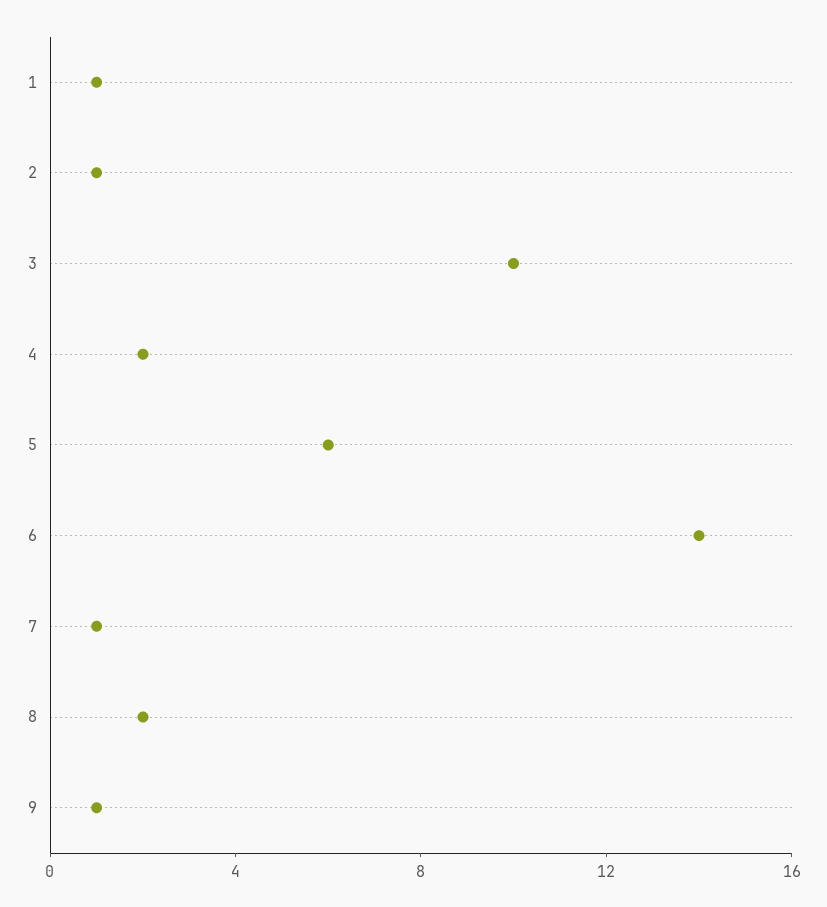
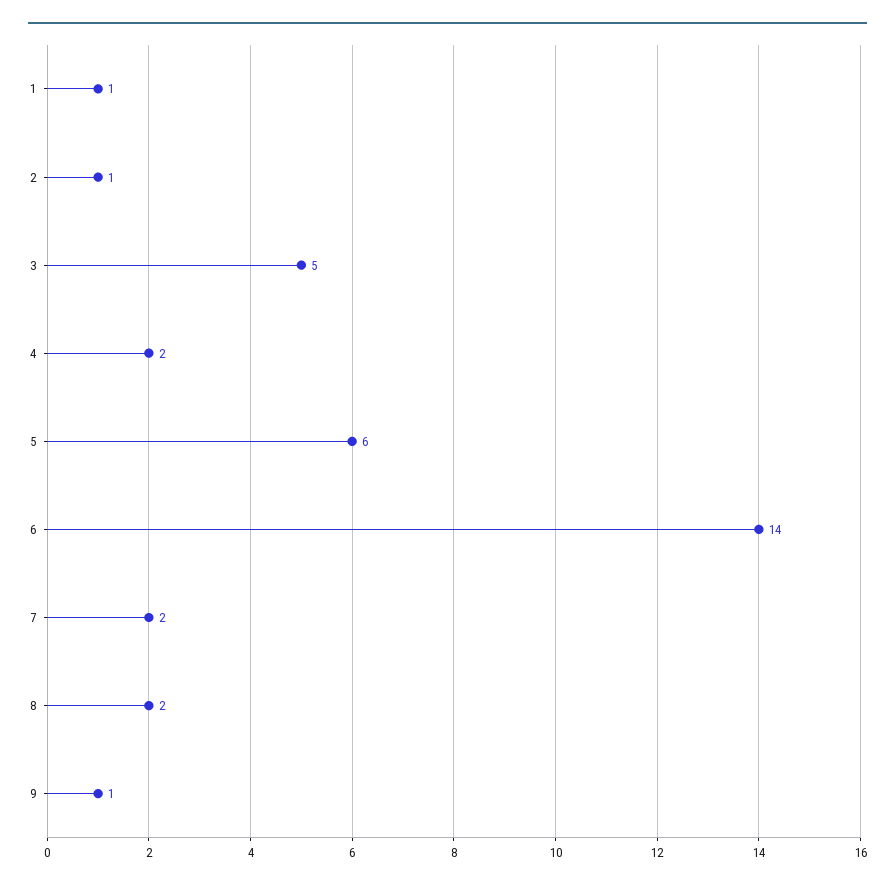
3: 10 -> 5
7: 1 -> 2

